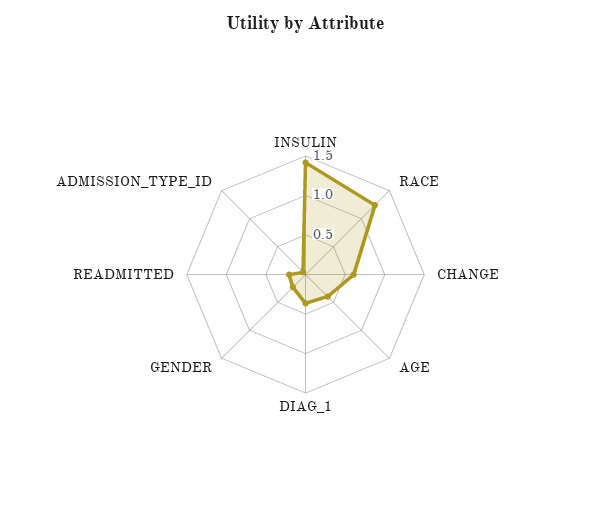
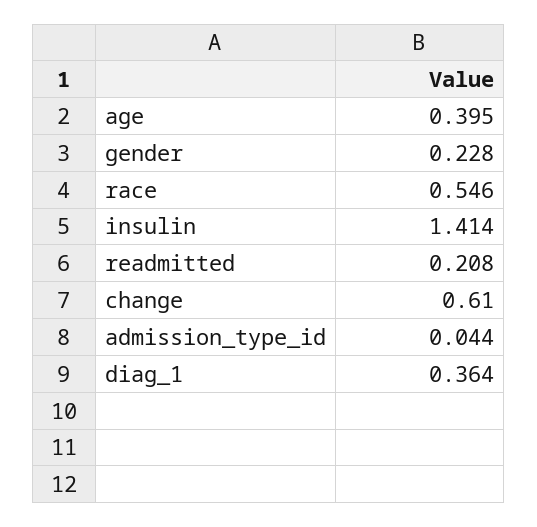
RACE: 1.25 -> 0.546

